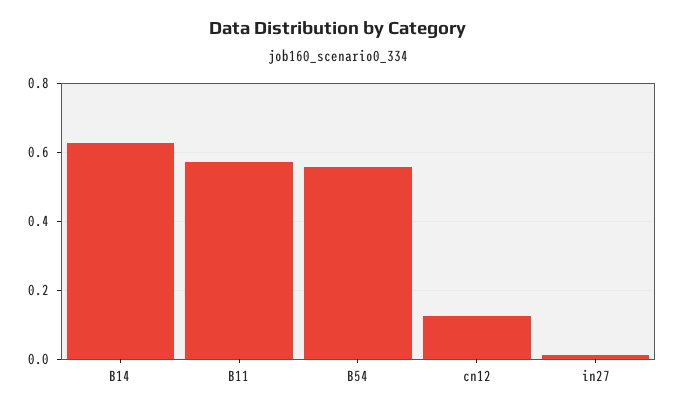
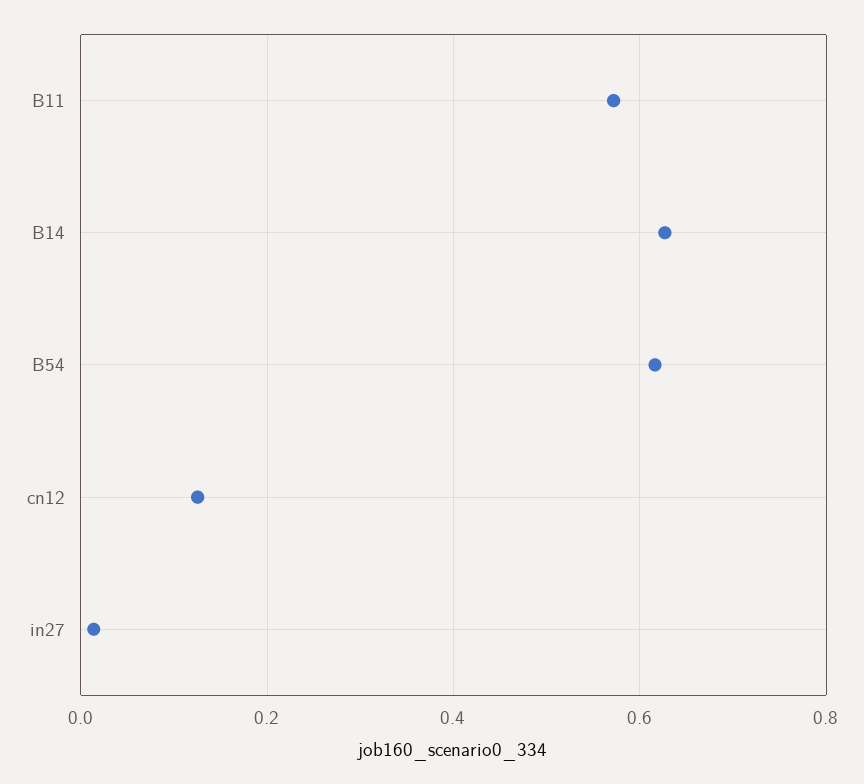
B54: 0.56 -> 0.62

